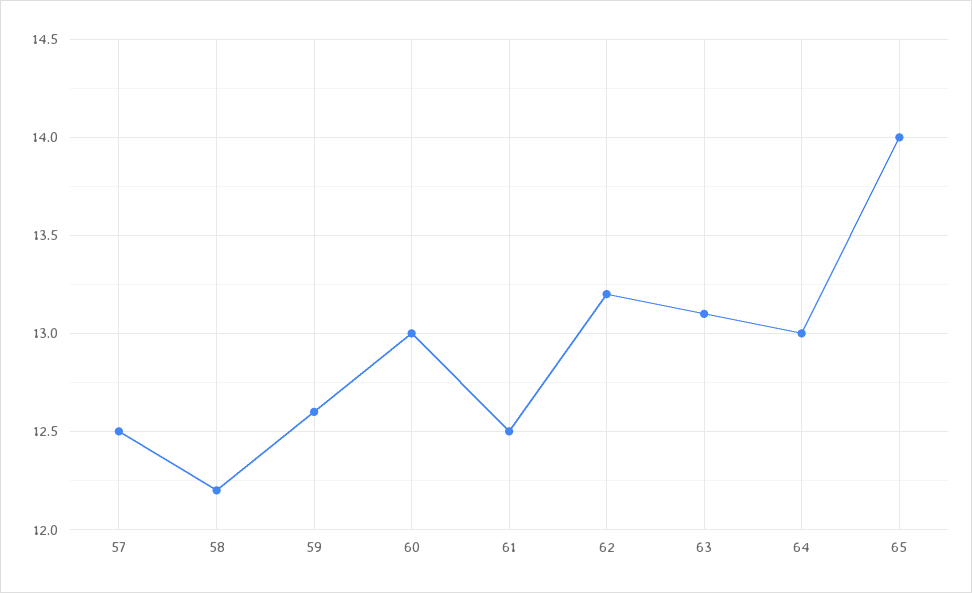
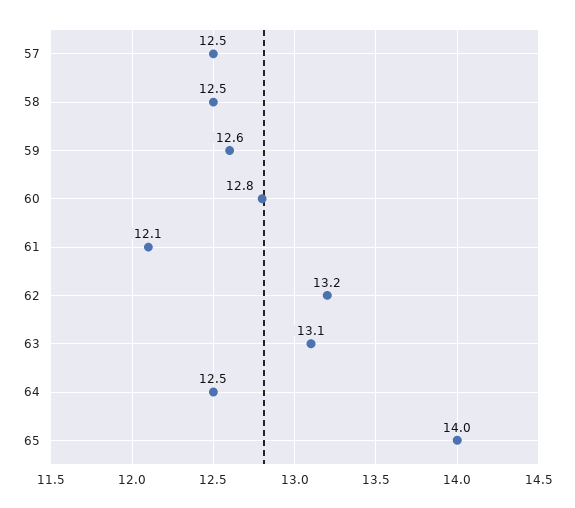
58: 12.2 -> 12.5
60: 13 -> 12.8
61: 12.5 -> 12.1
64: 13 -> 12.5

